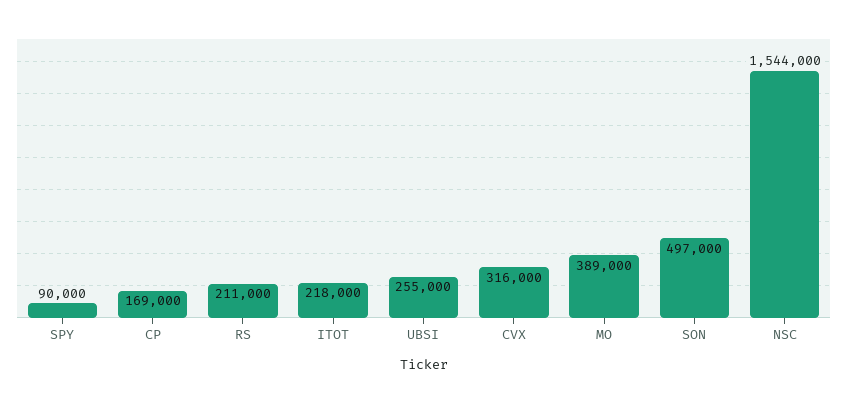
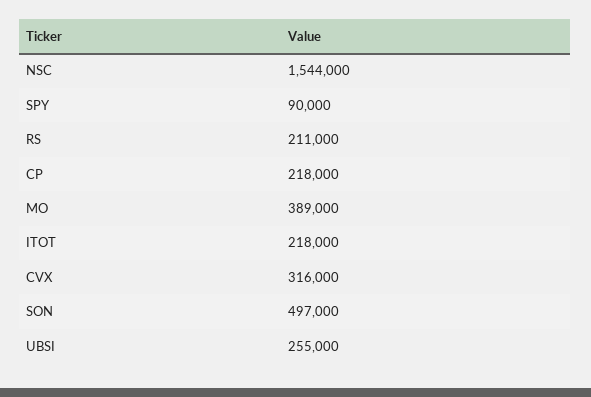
CP: 169000 -> 218000

